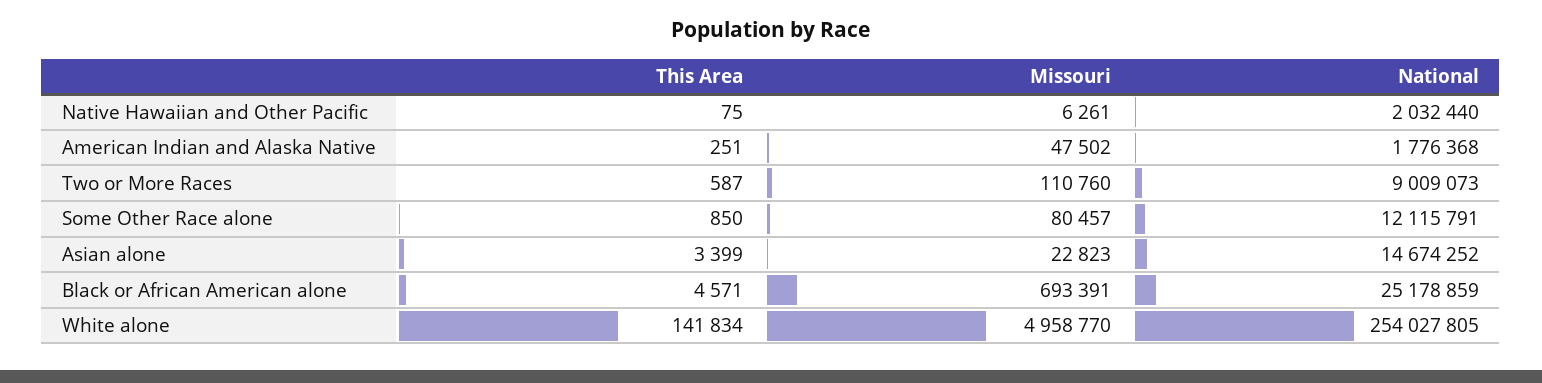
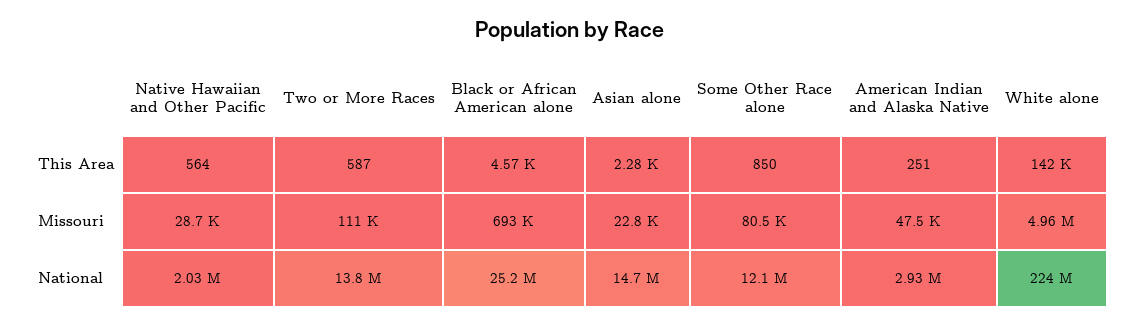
This Area, Native Hawaiian and Other Pacific: 75 -> 564
Missouri, Native Hawaiian and Other Pacific: 6261 -> 28700
National, American Indian and Alaska Native: 1776368 -> 2930000
National, Two or More Races: 9009073 -> 13800000
This Area, Asian alone: 3399 -> 2280
National, White alone: 254027805 -> 224000000

